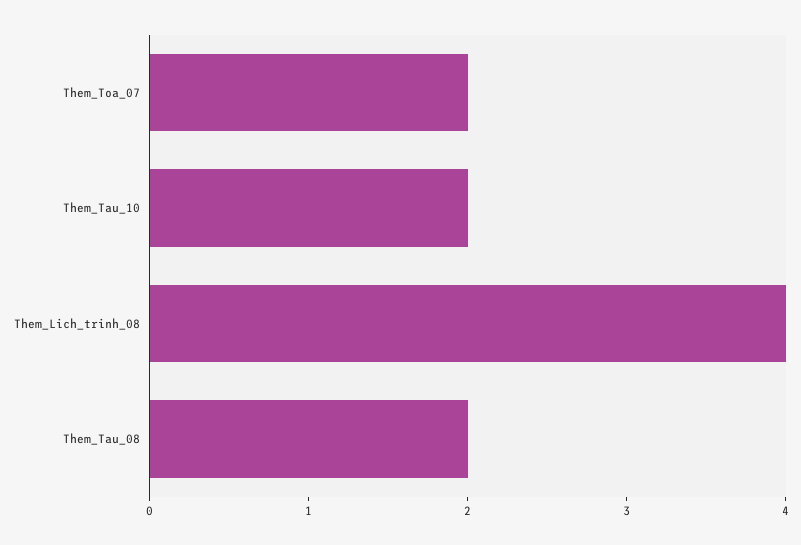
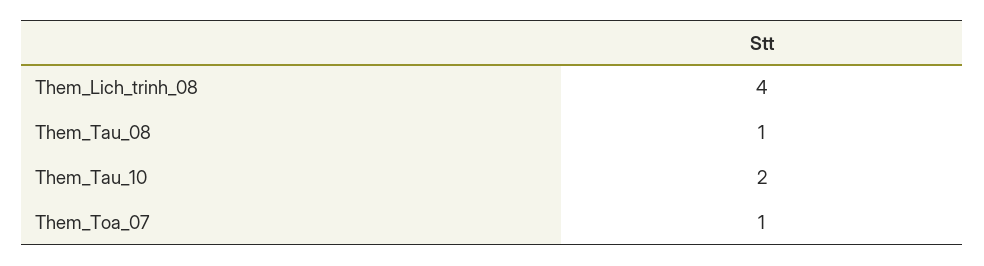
Them_Toa_07: 2 -> 1
Them_Tau_08: 2 -> 1

